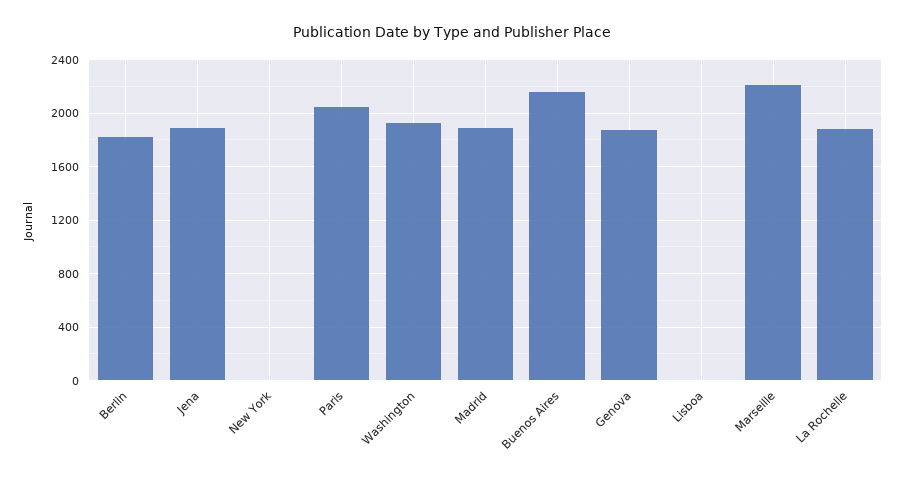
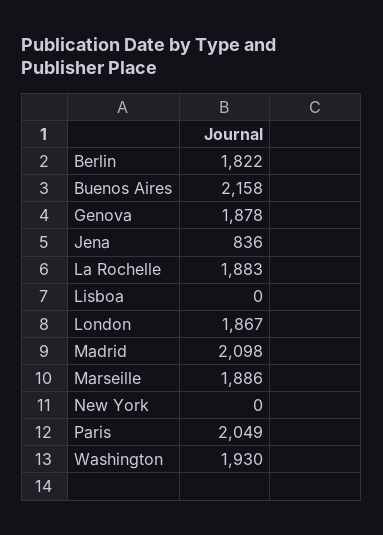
Jena: 1900 -> 836
Madrid: 1900 -> 2098
Marseille: 2200 -> 1886
London: none -> 1867

